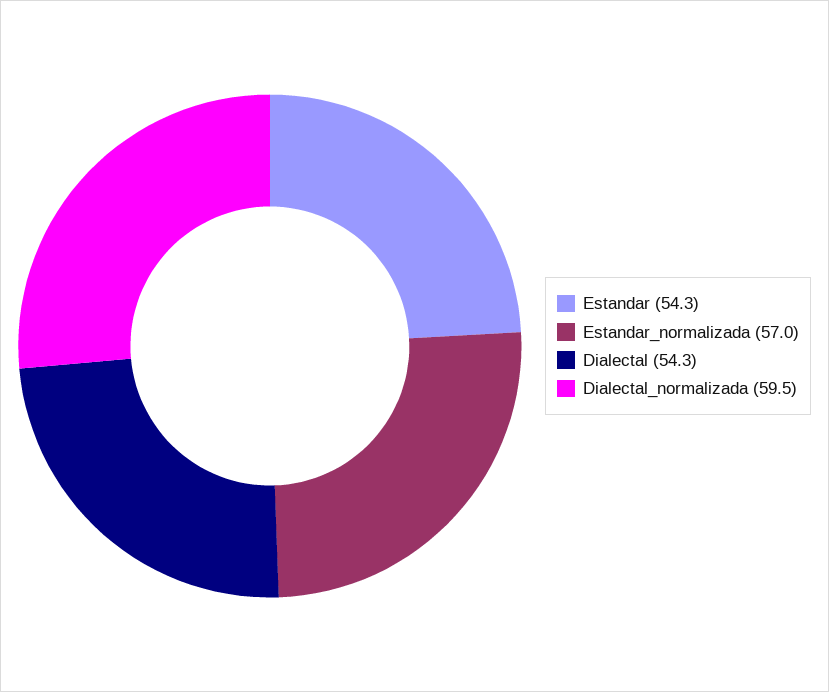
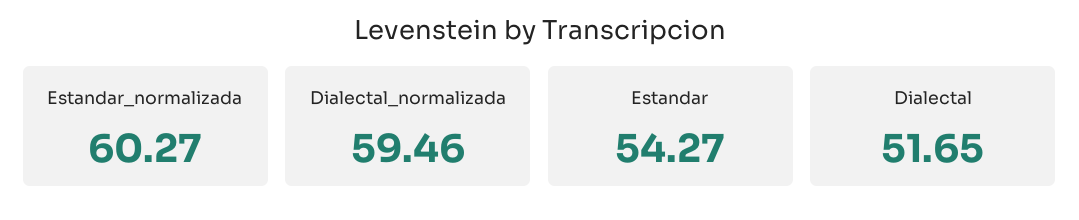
Estandar_normalizada: 57 -> 60.27
Dialectal: 54.3 -> 51.65

